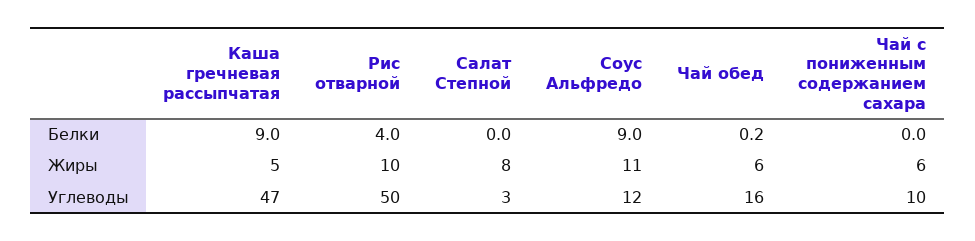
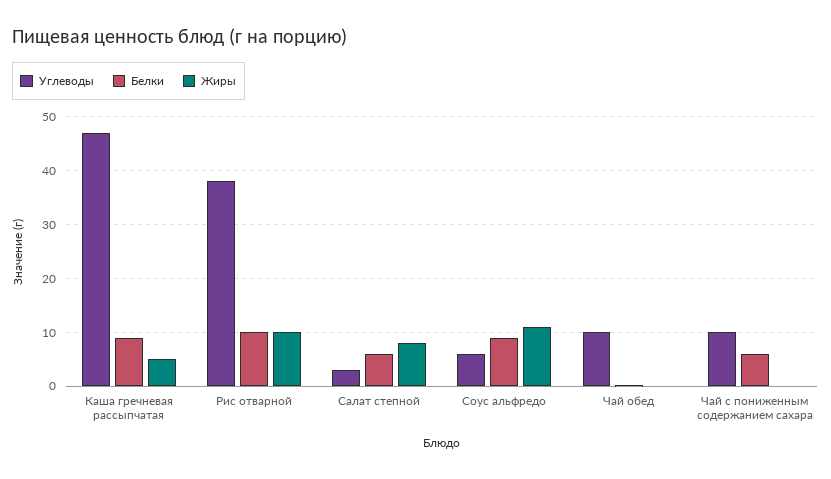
Белки, Рис отварной: 4 -> 10
Белки, Салат Степной: 0 -> 6
Белки, Чай с пониженным содержанием сахара: 0 -> 6
Жиры, Чай обед: 6 -> 0
Жиры, Чай с пониженным содержанием сахара: 6 -> 0
Углеводы, Рис отварной: 50 -> 38
Углеводы, Соус Альфредо: 12 -> 6
Углеводы, Чай обед: 16 -> 10

